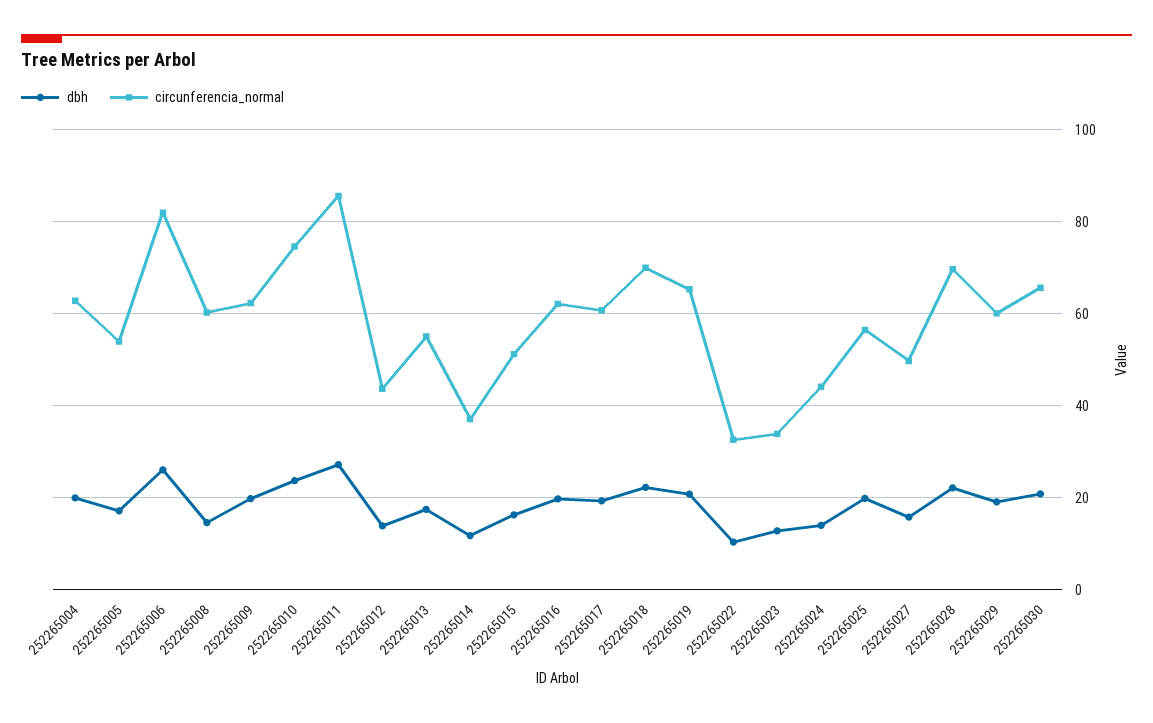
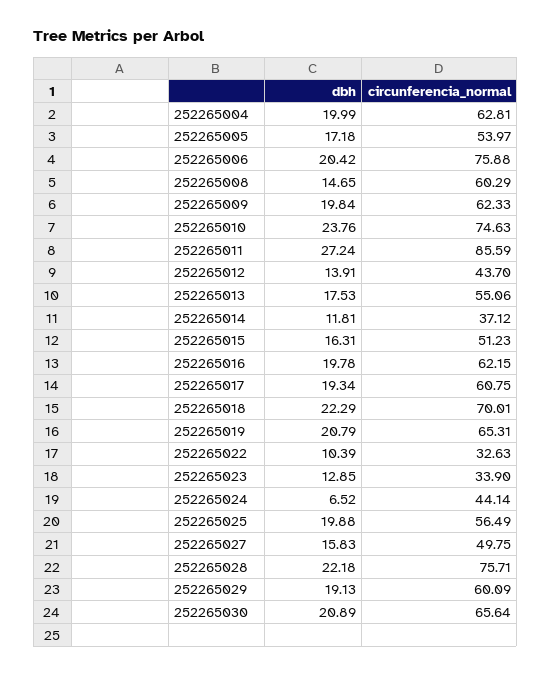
dbh, 252265006: 26 -> 20.42
circunferencia_normal, 252265006: 82 -> 75.88
dbh, 252265024: 14 -> 6.52
circunferencia_normal, 252265028: 70 -> 75.71

